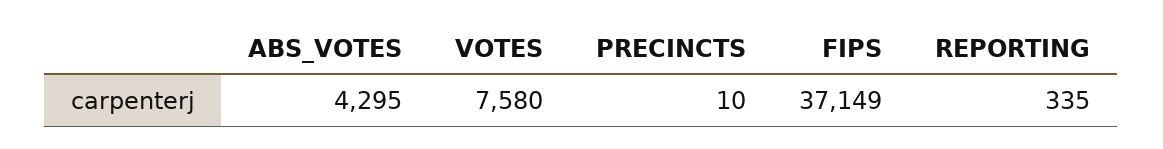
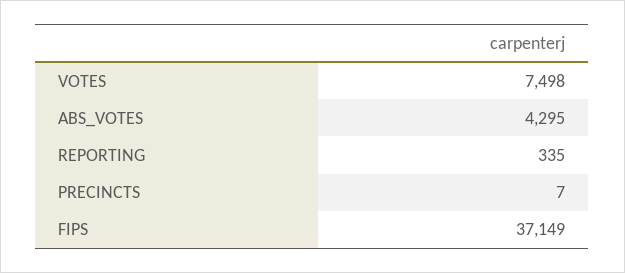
VOTES: 7580 -> 7498
PRECINCTS: 10 -> 7

